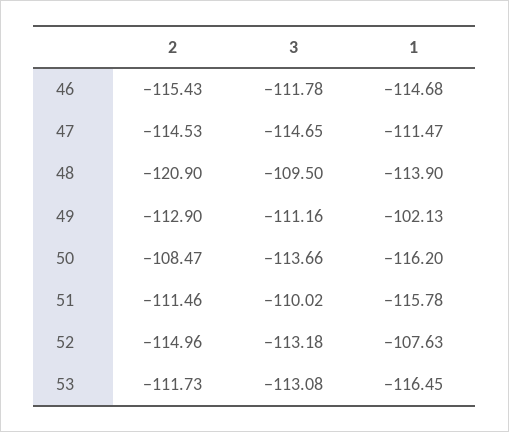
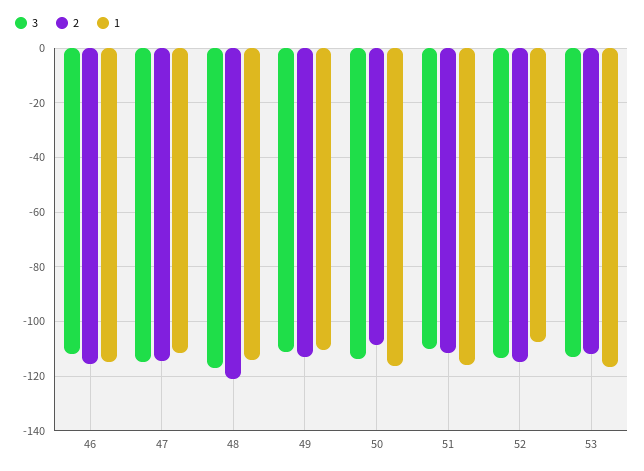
3, 48: -109.5 -> -117.5
1, 49: -102.13 -> -110

